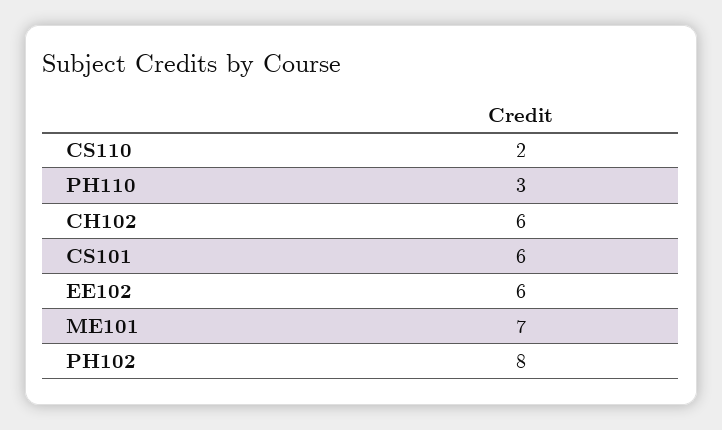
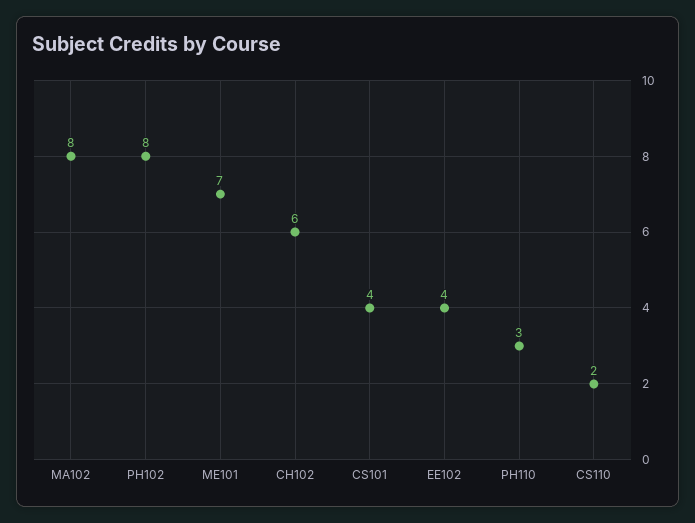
CS101: 6 -> 4
EE102: 6 -> 4
MA102: none -> 8

